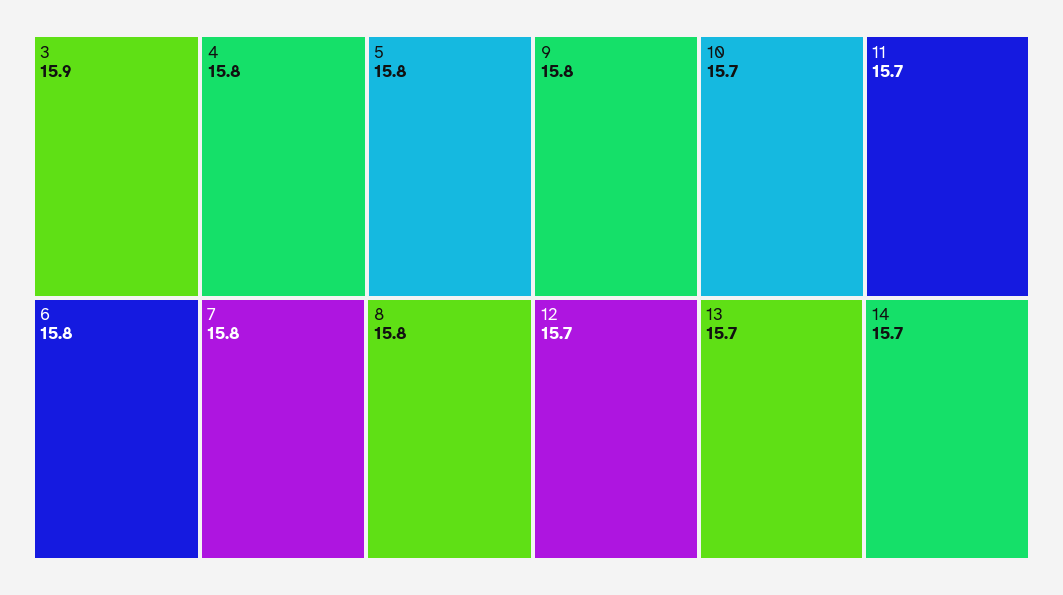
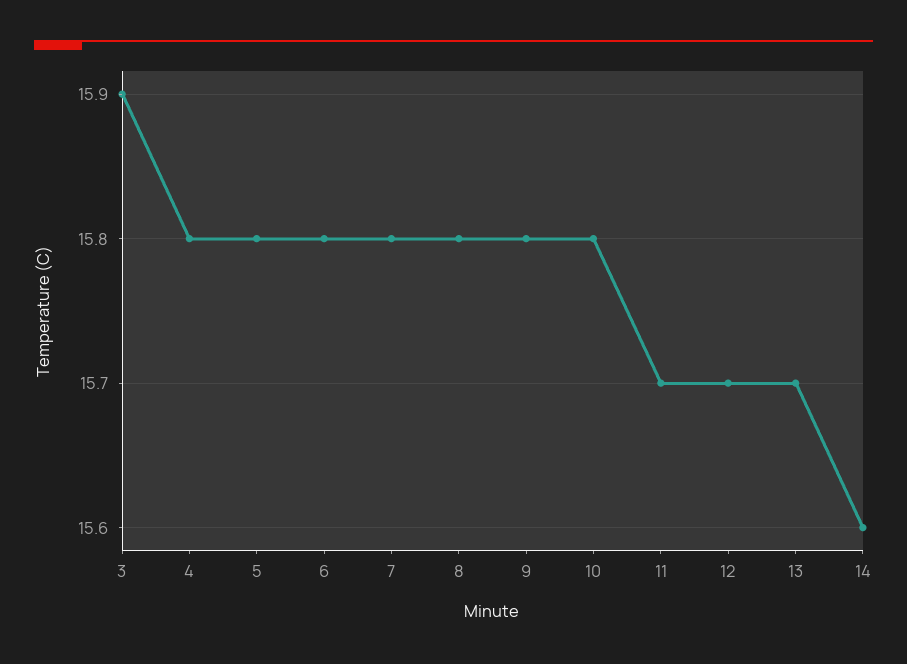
10: 15.7 -> 15.8
14: 15.7 -> 15.6

